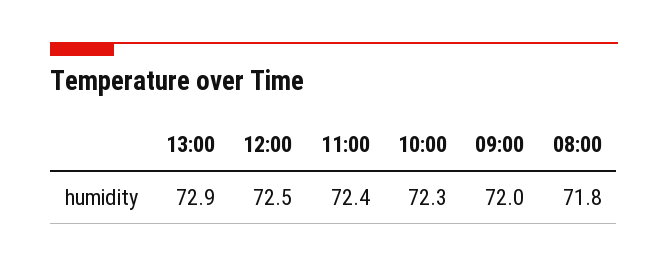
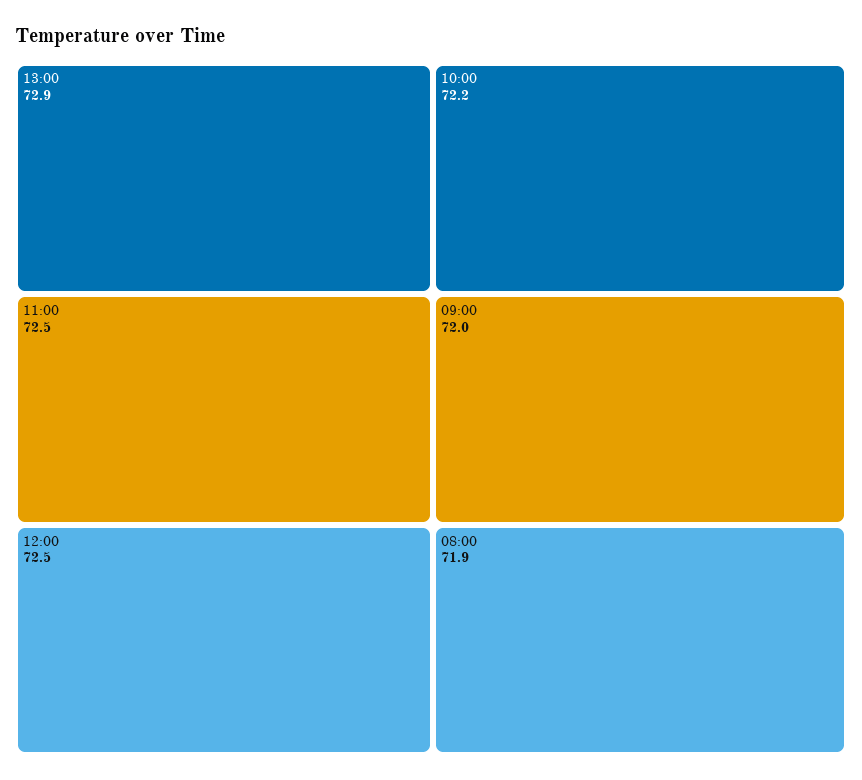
11:00: 72.4 -> 72.5
10:00: 72.3 -> 72.2
08:00: 71.8 -> 71.9

